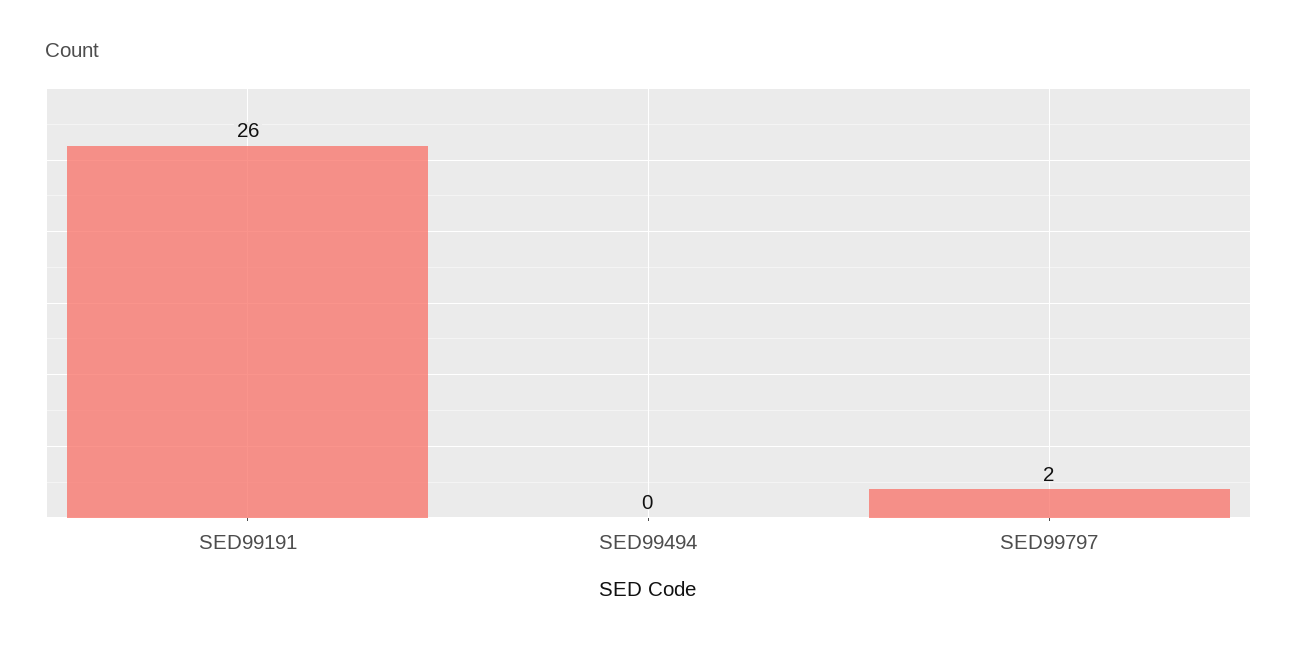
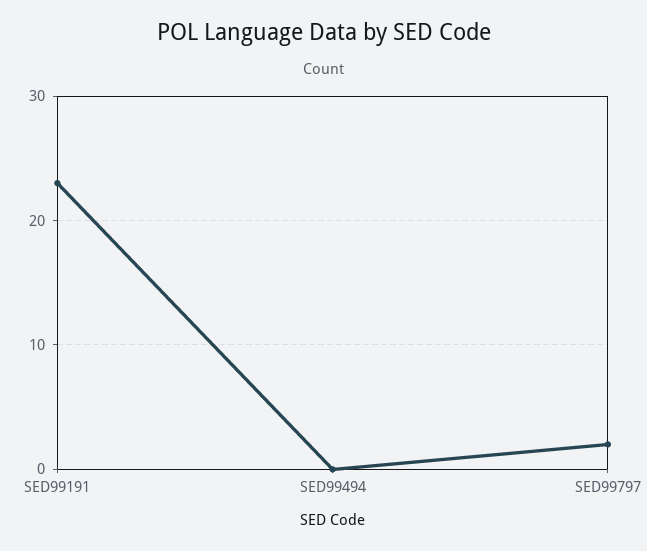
SED99191: 26 -> 23

